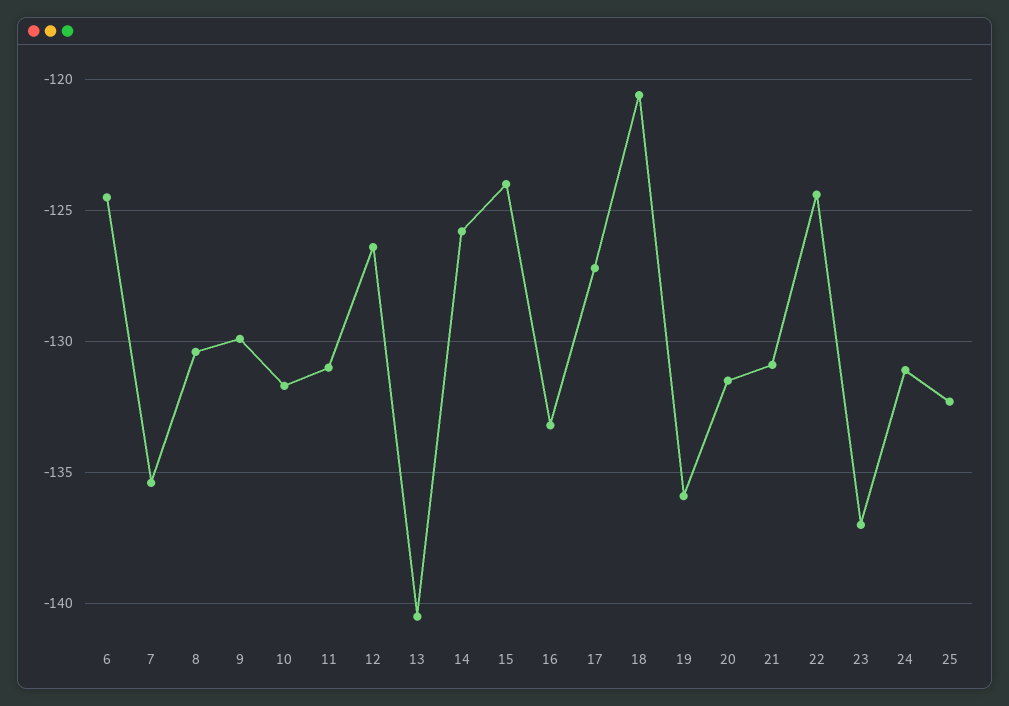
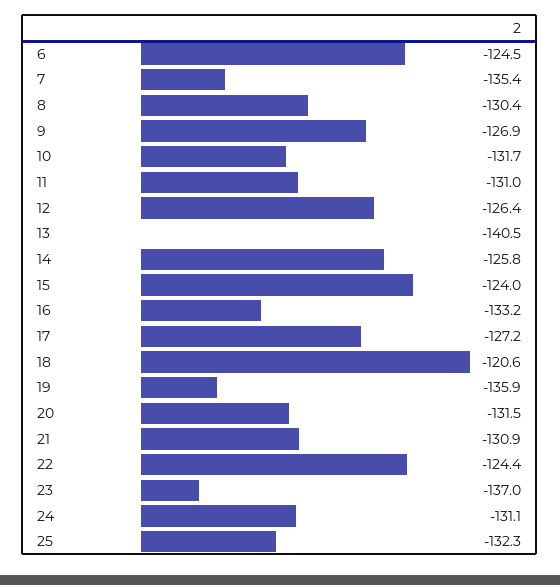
9: -130 -> -126.9

